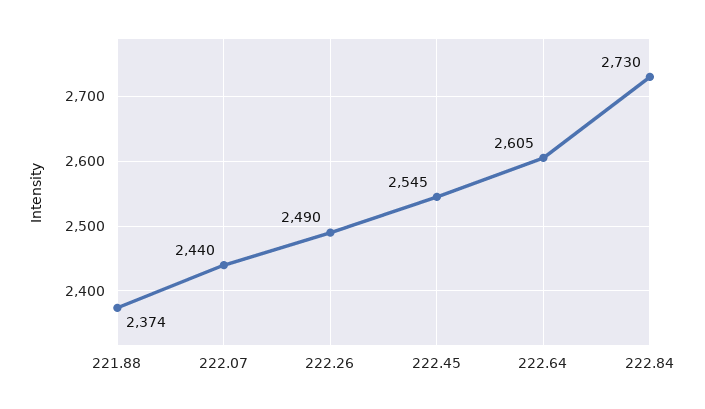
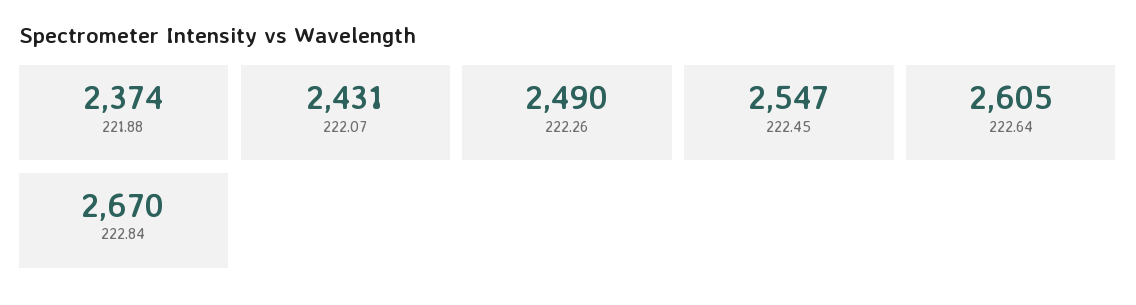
222.07: 2440 -> 2431
222.45: 2545 -> 2547
222.84: 2730 -> 2670

